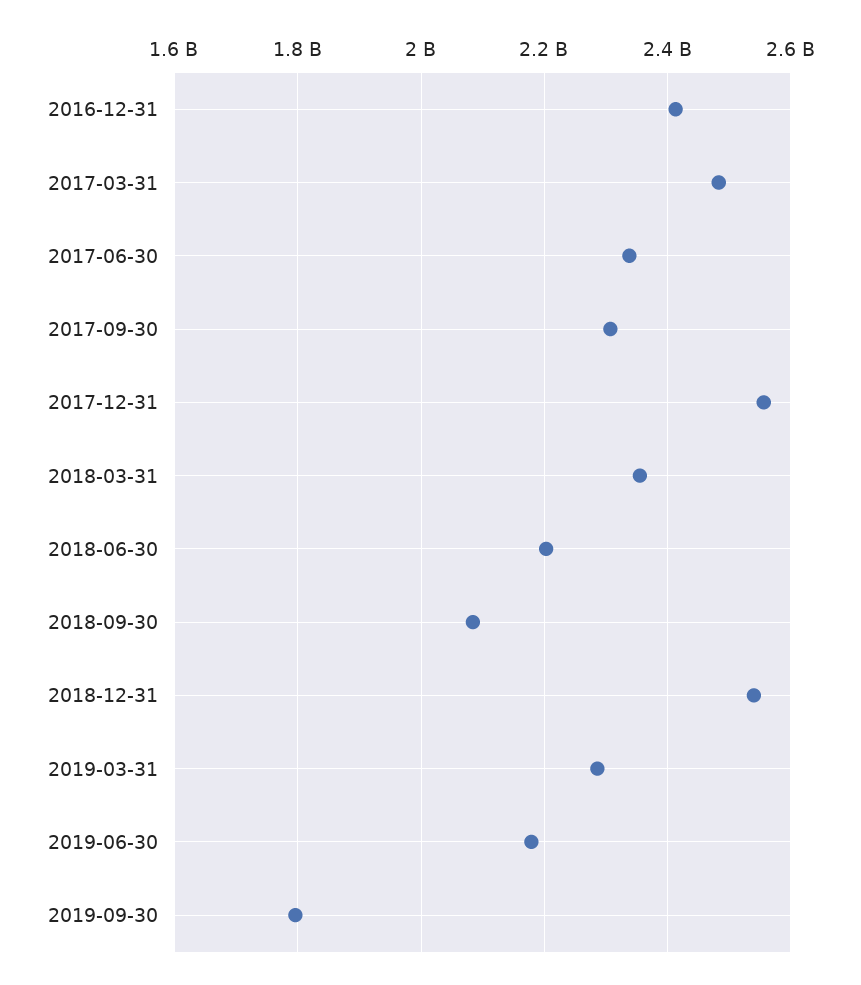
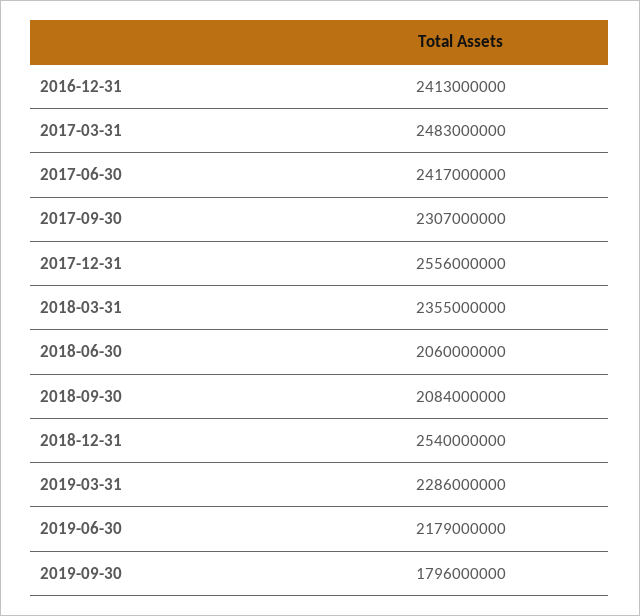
2017-06-30: 2340000000 -> 2417000000
2018-06-30: 2200000000 -> 2060000000

